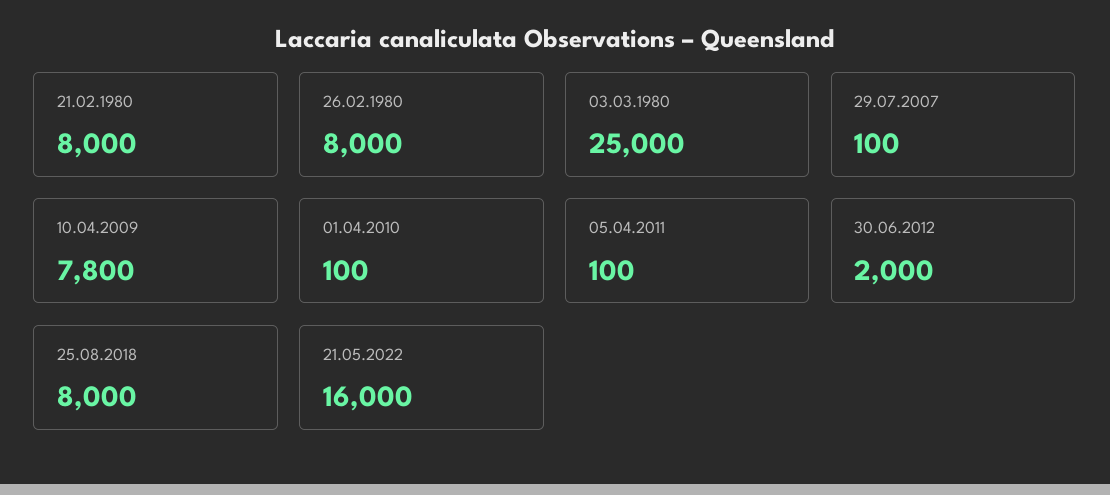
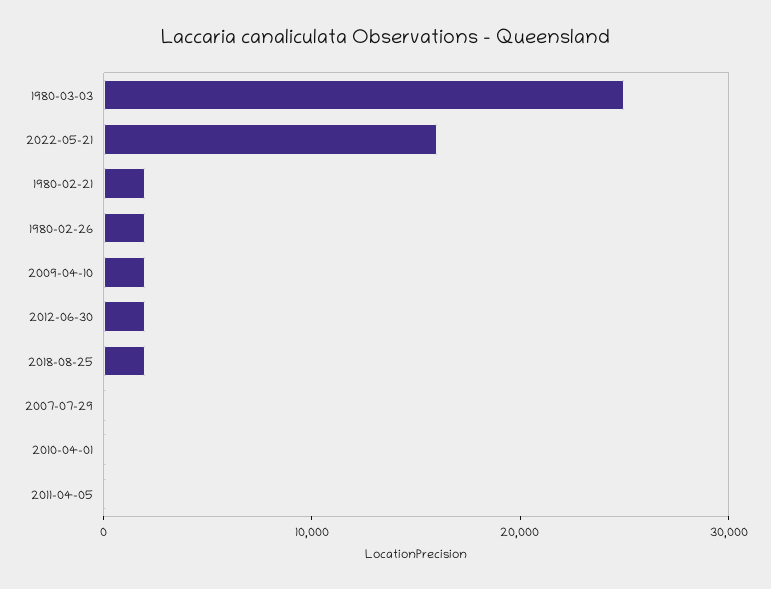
21.02.1980: 8000 -> 2000
26.02.1980: 8000 -> 2000
10.04.2009: 7800 -> 2000
25.08.2018: 8000 -> 2000

